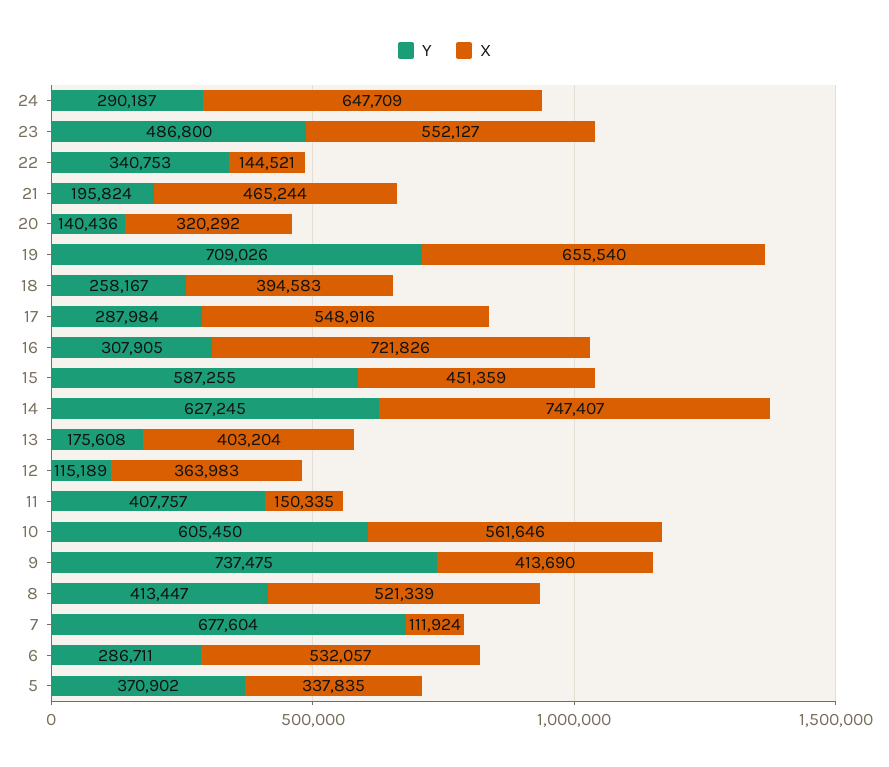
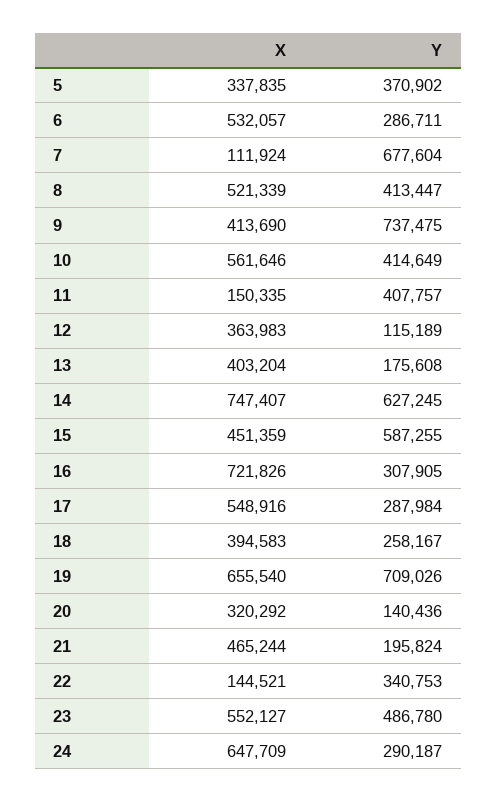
Y, 23: 486800 -> 486780
Y, 10: 605450 -> 414649

